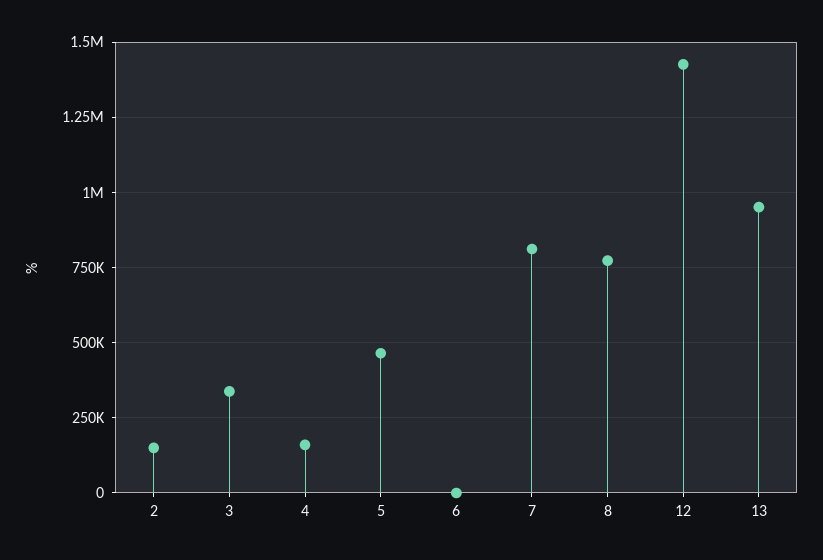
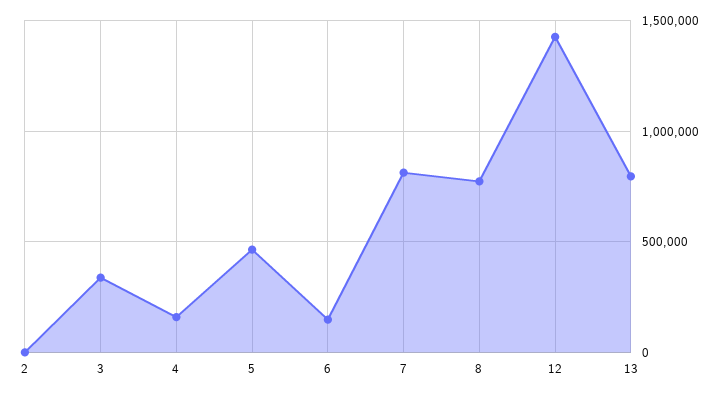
2: 150000 -> 0
6: 0 -> 150000
13: 950000 -> 800000

